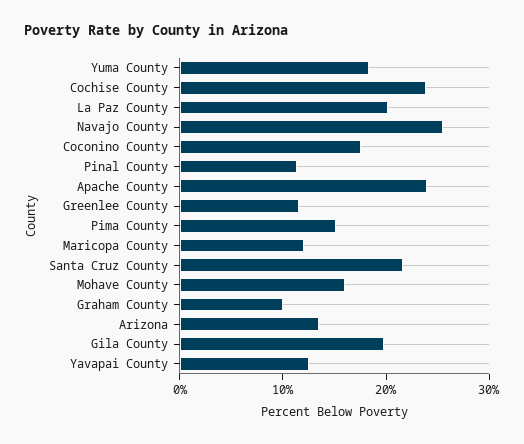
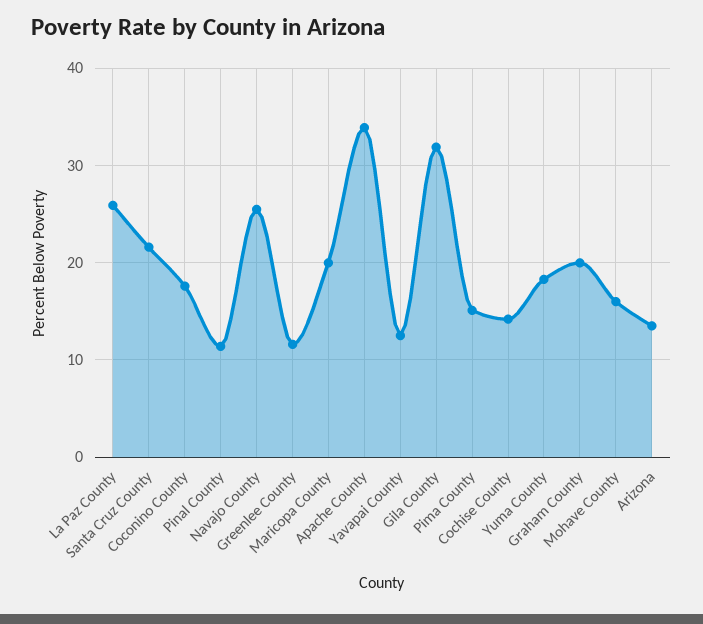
Cochise County: 24 -> 14
La Paz County: 20 -> 26
Apache County: 24 -> 34
Maricopa County: 12 -> 20
Graham County: 10 -> 20
Gila County: 20 -> 32

